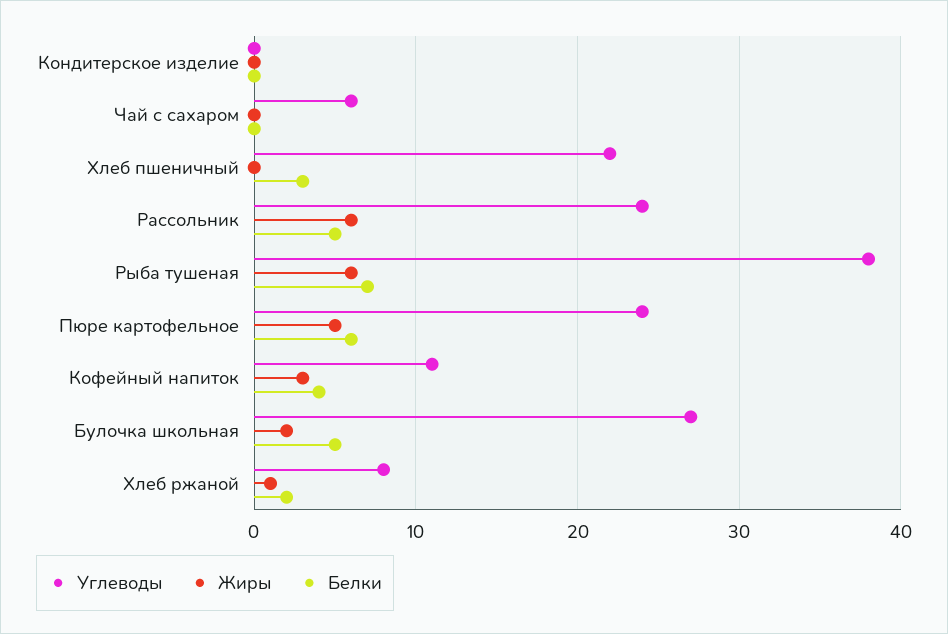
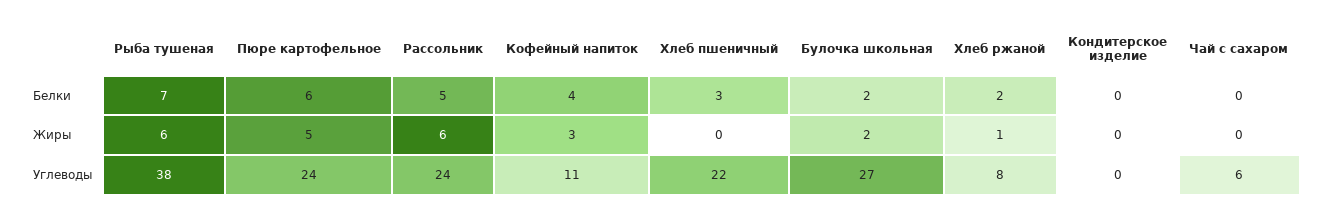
Белки, Булочка школьная: 5 -> 2

